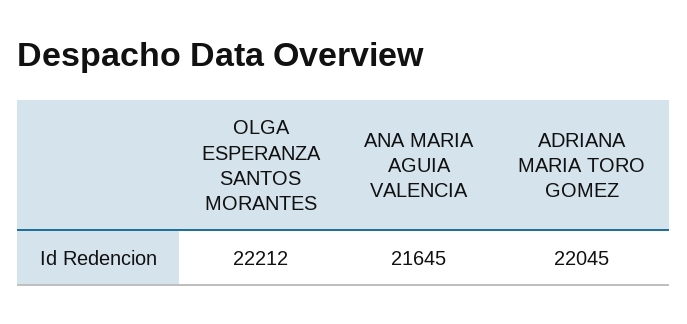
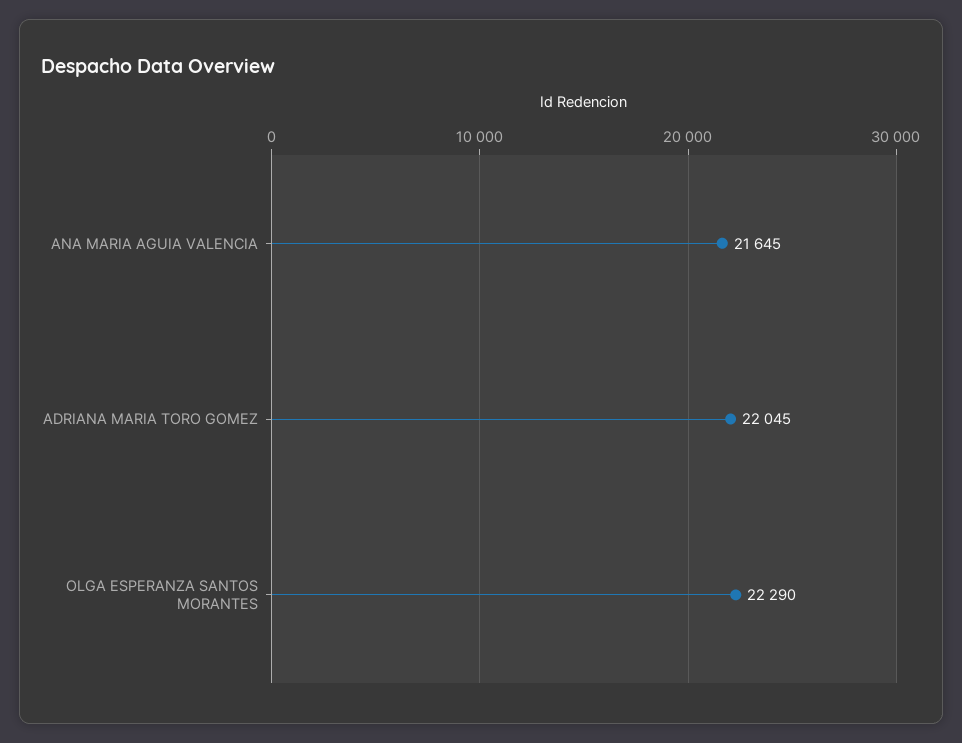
OLGA ESPERANZA SANTOS MORANTES: 22212 -> 22290

